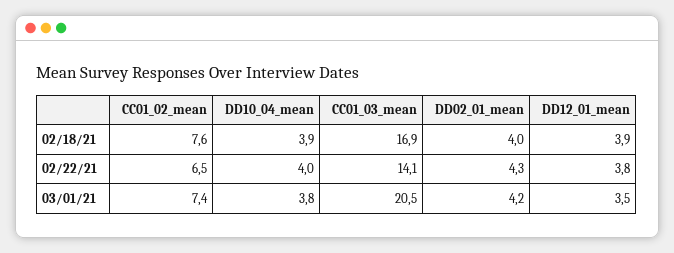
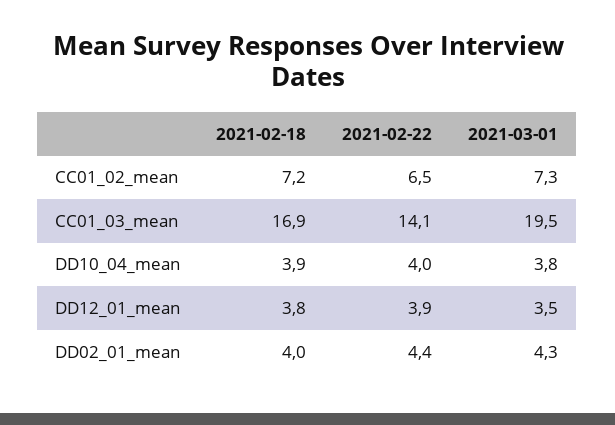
CC01_02_mean, 02/18/21: 7.6 -> 7.2
DD12_01_mean, 02/18/21: 3.9 -> 3.8
DD02_01_mean, 02/22/21: 4.3 -> 4.4
DD12_01_mean, 02/22/21: 3.8 -> 3.9
CC01_02_mean, 03/01/21: 7.4 -> 7.3
CC01_03_mean, 03/01/21: 20.5 -> 19.5
DD02_01_mean, 03/01/21: 4.2 -> 4.3

